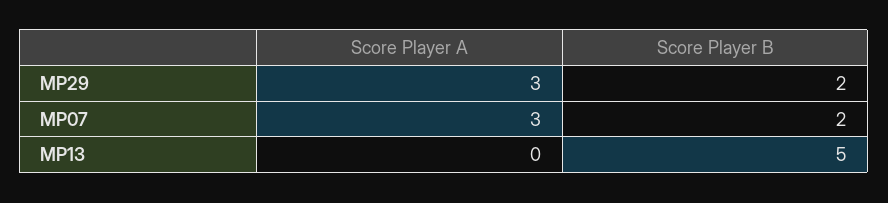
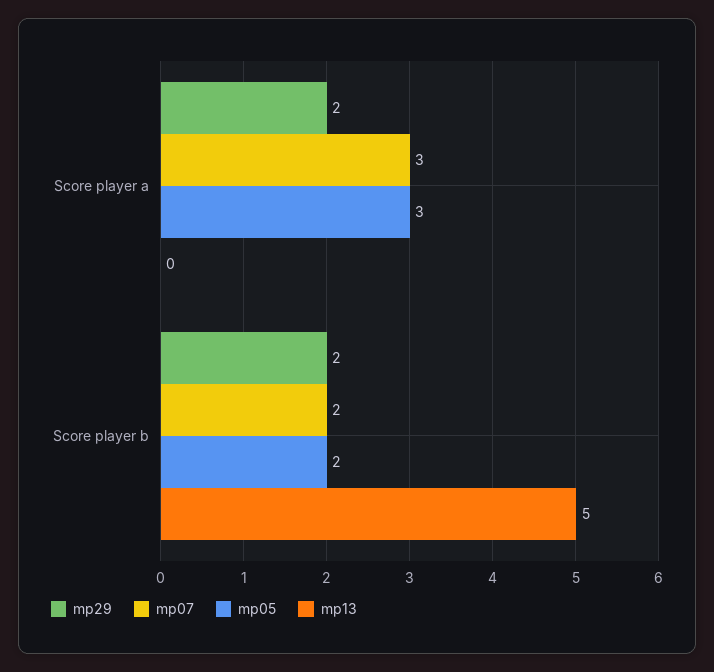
MP29, Score Player A: 3 -> 2
mp05, Score Player A: none -> 3
mp05, Score Player B: none -> 2

